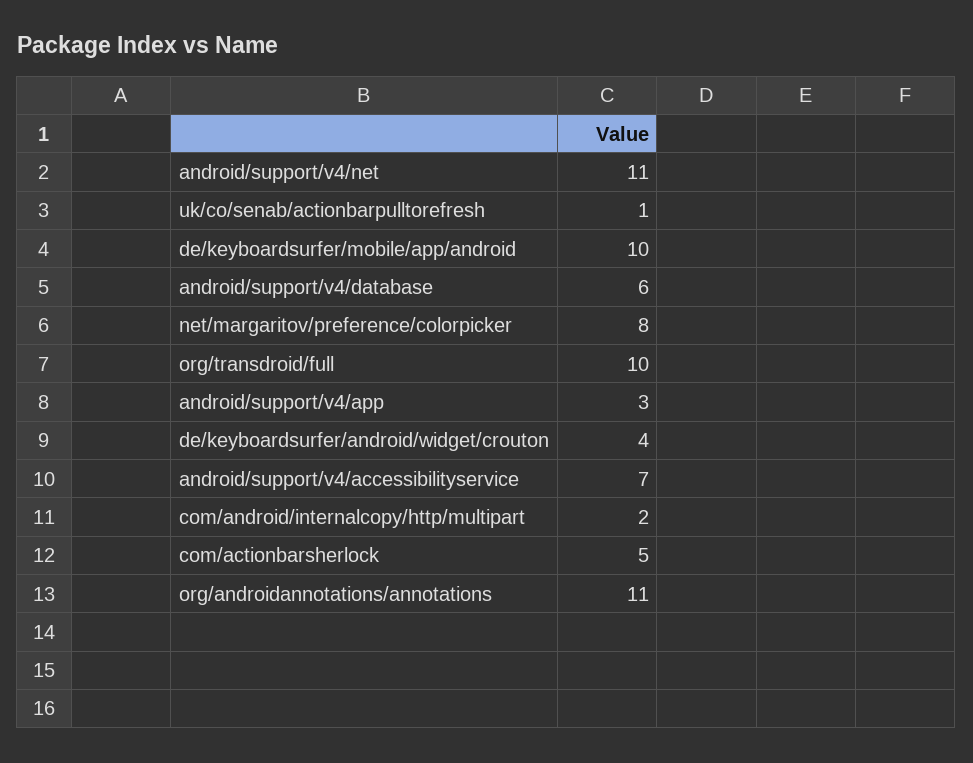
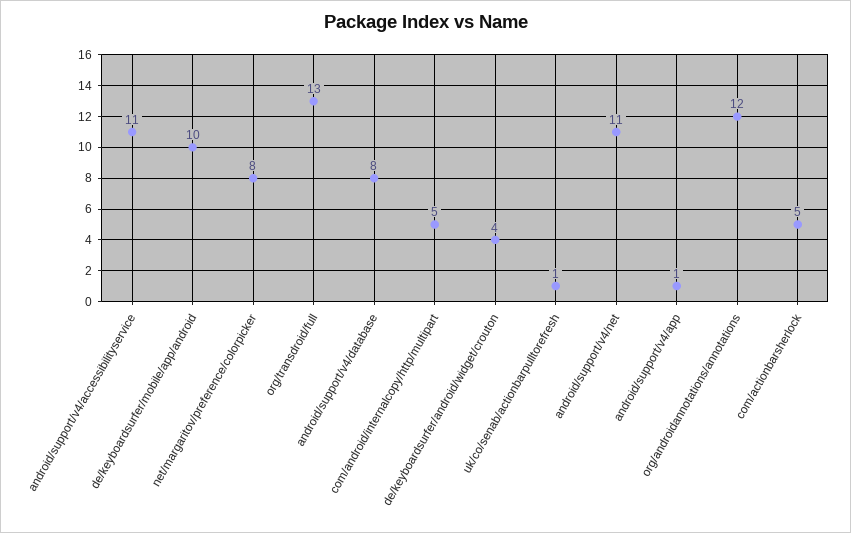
android/support/v4/database: 6 -> 8
org/transdroid/full: 10 -> 13
android/support/v4/app: 3 -> 1
android/support/v4/accessibilityservice: 7 -> 11
com/android/internalcopy/http/multipart: 2 -> 5
org/androidannotations/annotations: 11 -> 12

